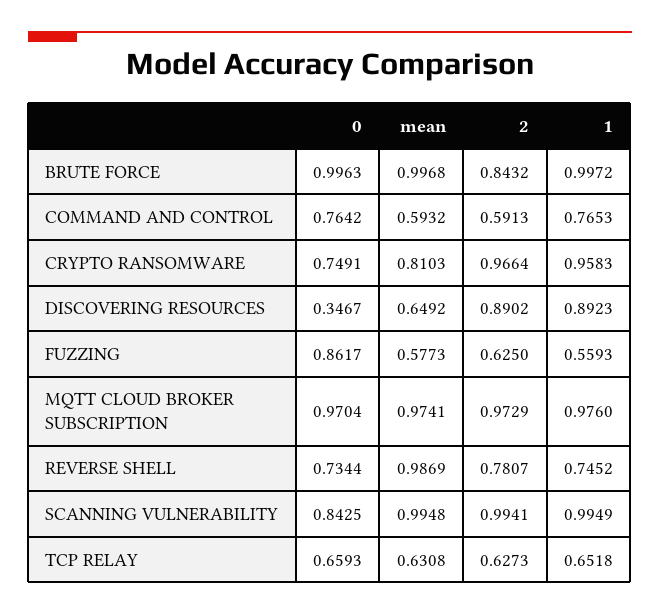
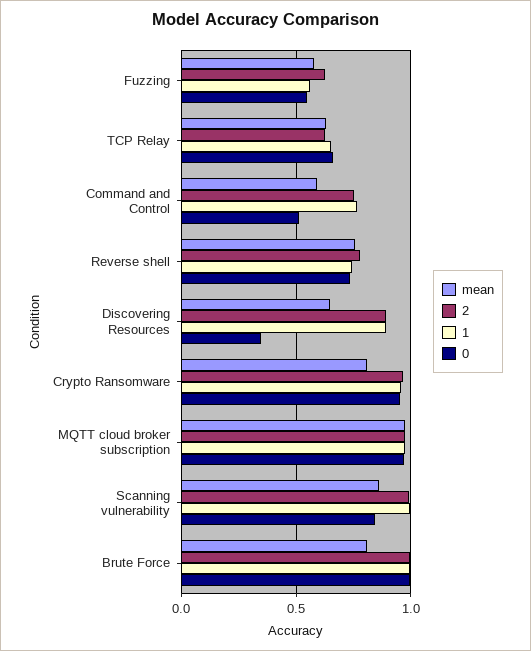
mean, BRUTE FORCE: 0.9968 -> 0.8
2, BRUTE FORCE: 0.8432 -> 1
0, COMMAND AND CONTROL: 0.7642 -> 0.5
2, COMMAND AND CONTROL: 0.5913 -> 0.75
0, CRYPTO RANSOMWARE: 0.7491 -> 0.95
0, FUZZING: 0.8617 -> 0.55
mean, REVERSE SHELL: 0.9869 -> 0.75
mean, SCANNING VULNERABILITY: 0.9948 -> 0.85

